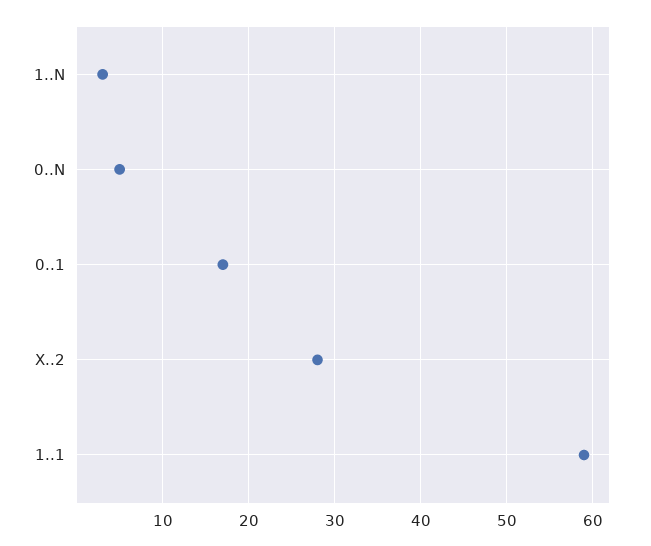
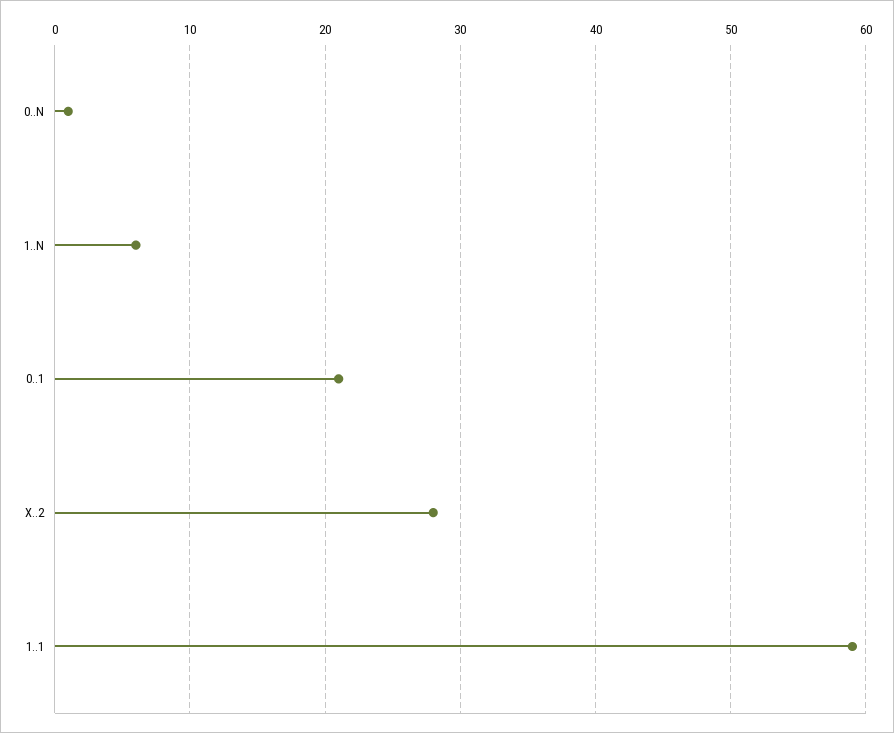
1..N: 3 -> 6
0..N: 5 -> 1
0..1: 17 -> 21

